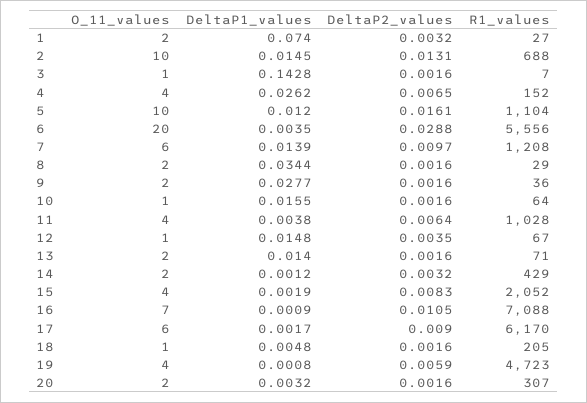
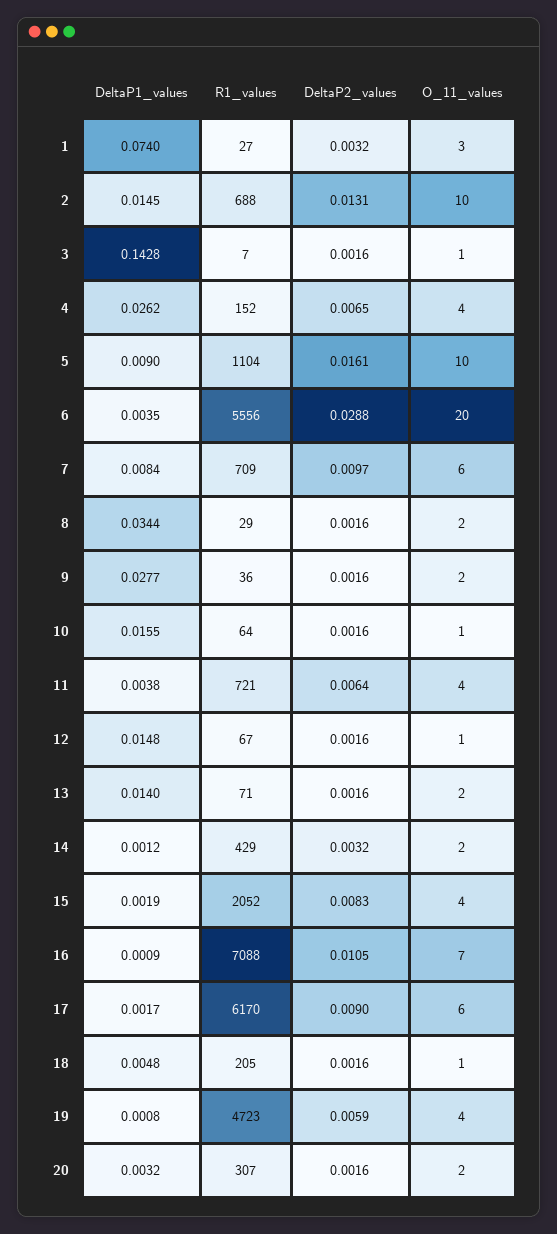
O_11_values, 1: 2 -> 3
DeltaP1_values, 5: 0.012 -> 0.009
DeltaP1_values, 7: 0.0139 -> 0.0084
R1_values, 7: 1208 -> 709
R1_values, 11: 1028 -> 721
DeltaP2_values, 12: 0.0035 -> 0.0016

